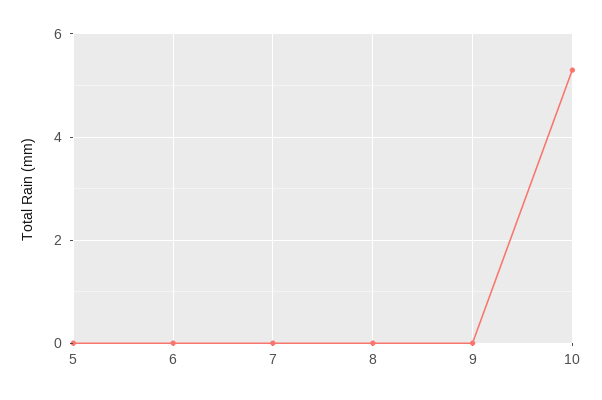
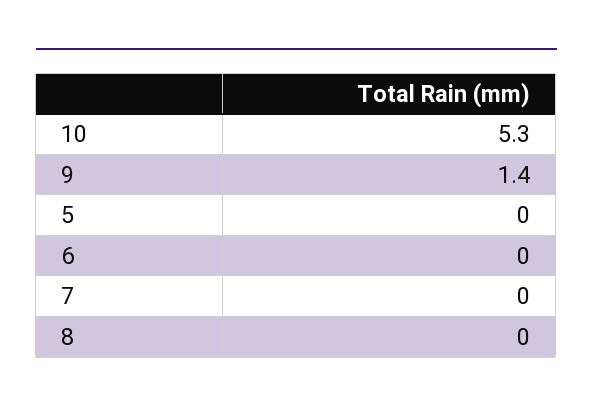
9: 0 -> 1.4

